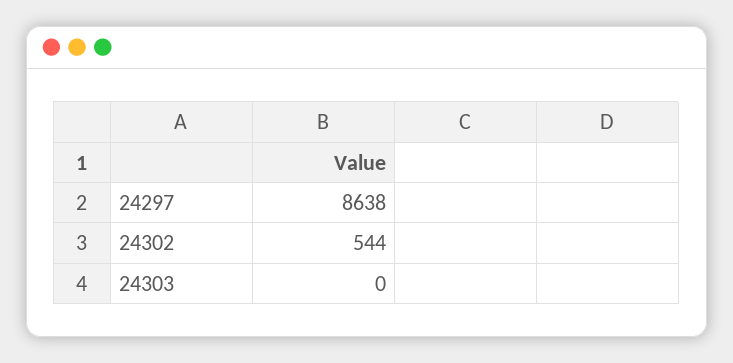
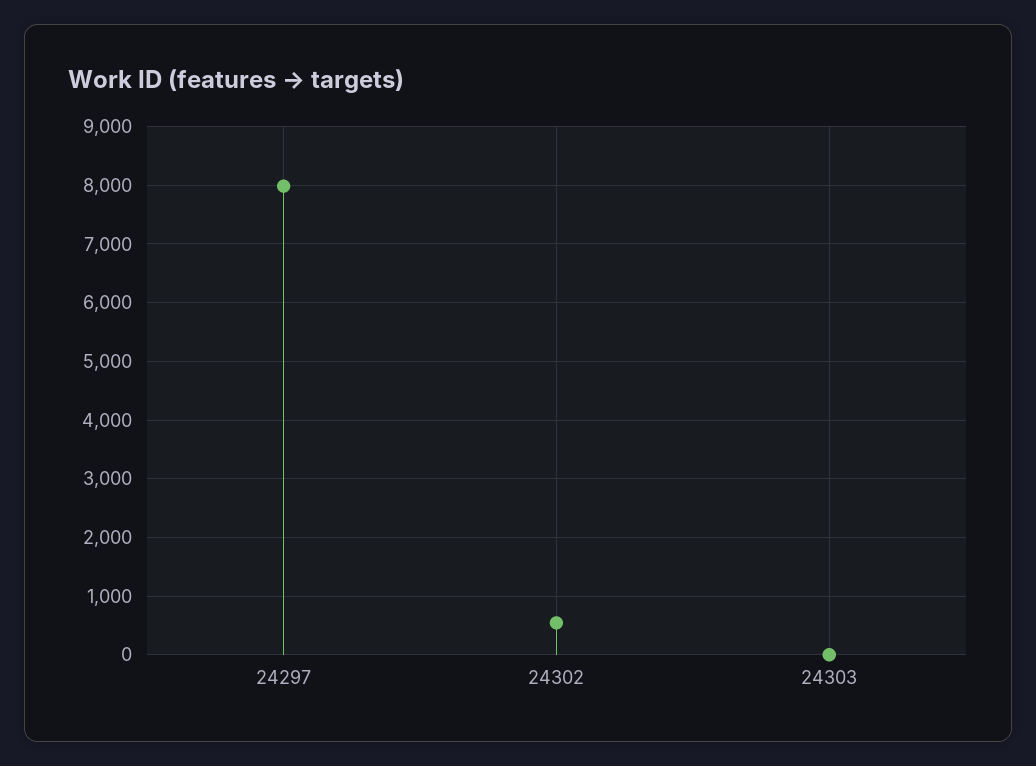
24297: 8638 -> 8000

